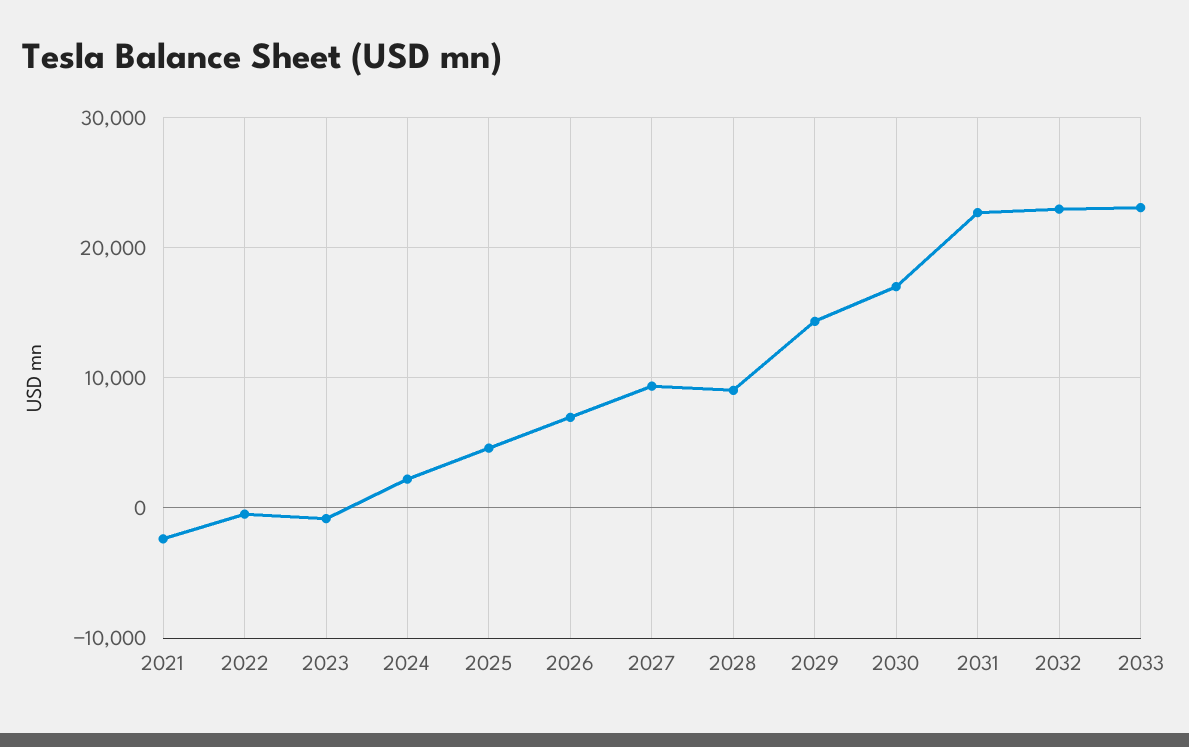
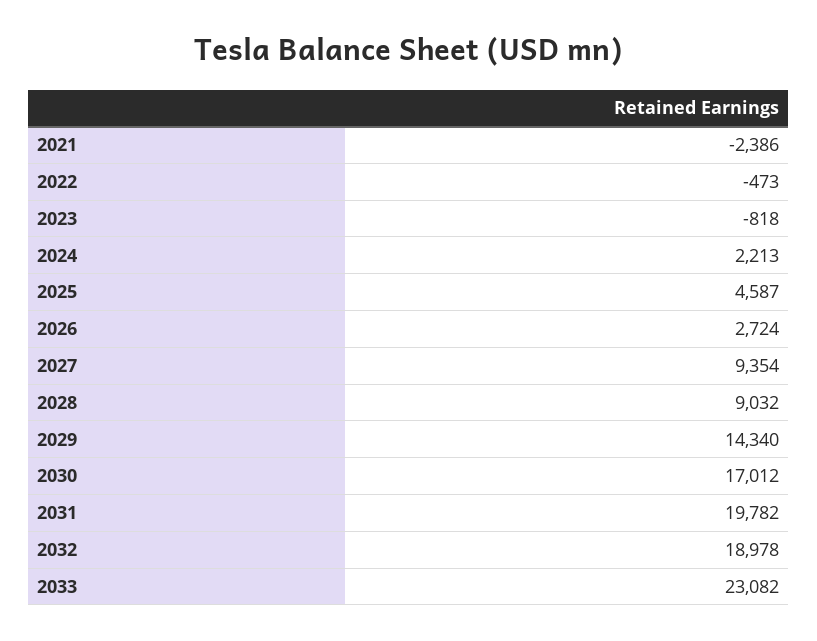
2026: 7000 -> 2724
2031: 23000 -> 19782
2032: 23000 -> 18978

